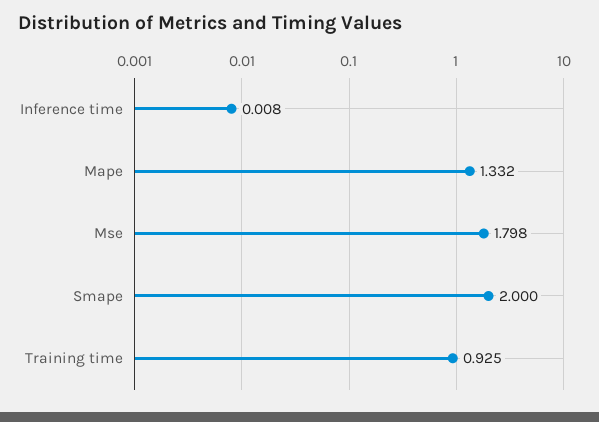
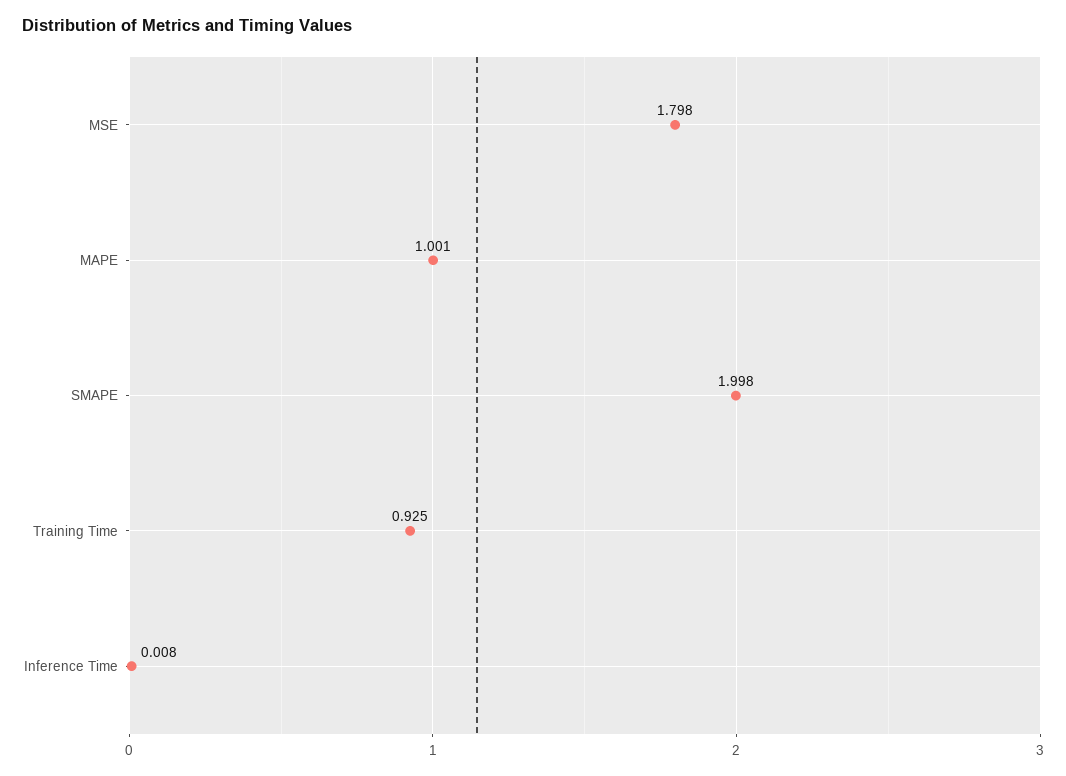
Mape: 1.332 -> 1.001
Smape: 2 -> 1.998

